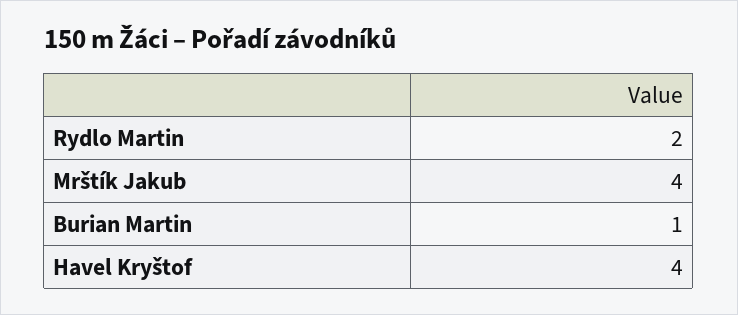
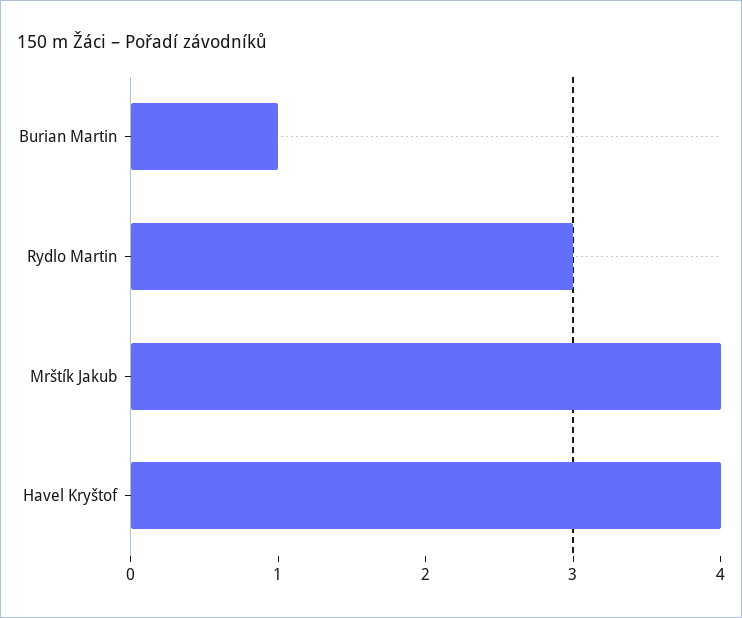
Rydlo Martin: 2 -> 3

